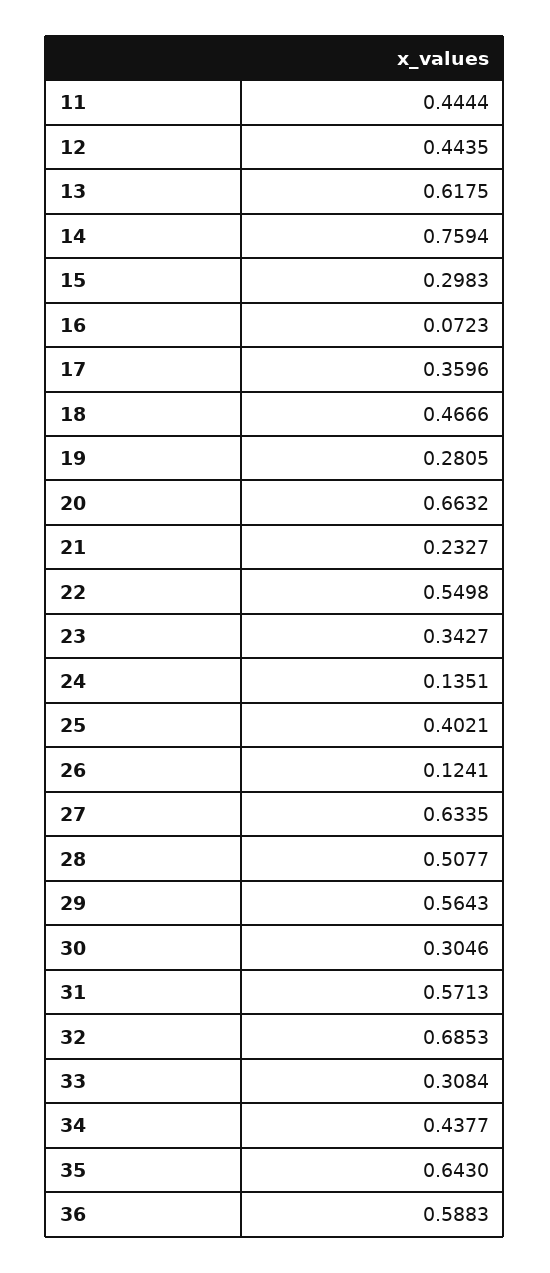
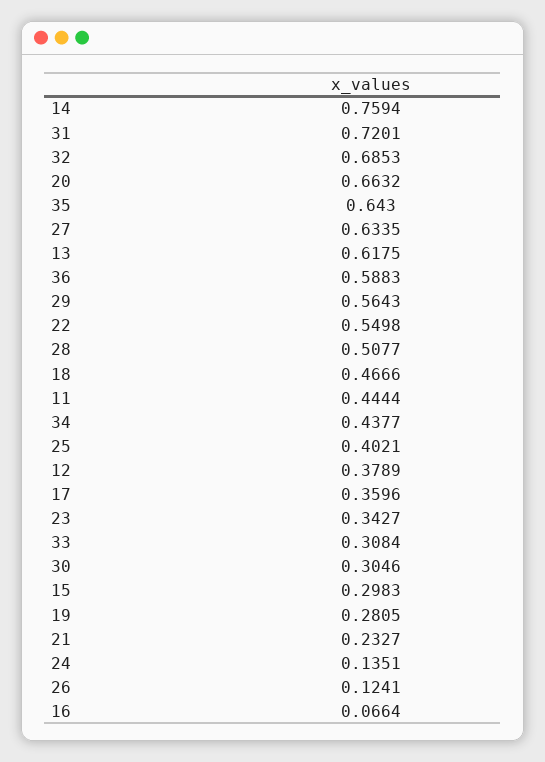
12: 0.4435 -> 0.3789
16: 0.0723 -> 0.0664
31: 0.5713 -> 0.7201

